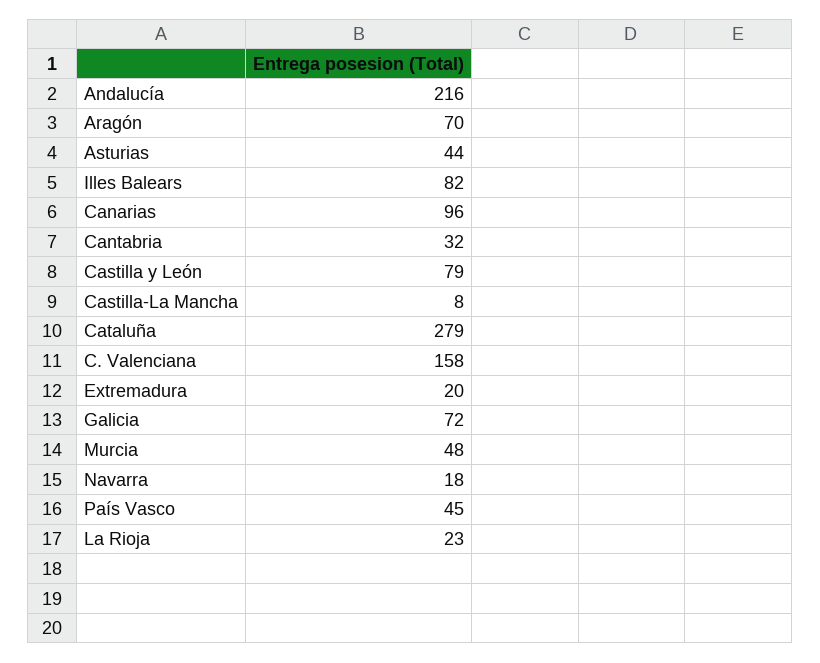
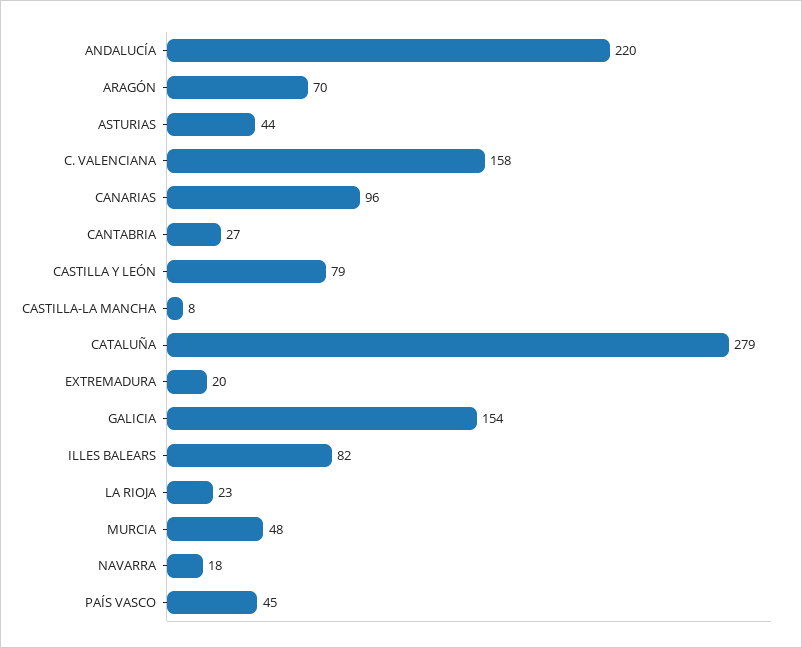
Andalucía: 216 -> 220
Cantabria: 32 -> 27
Galicia: 72 -> 154

